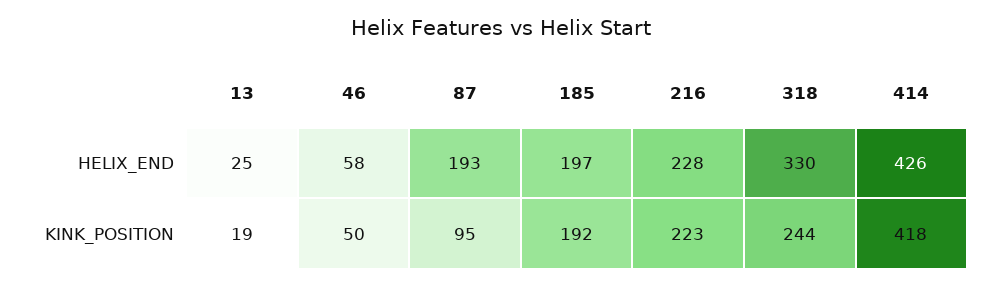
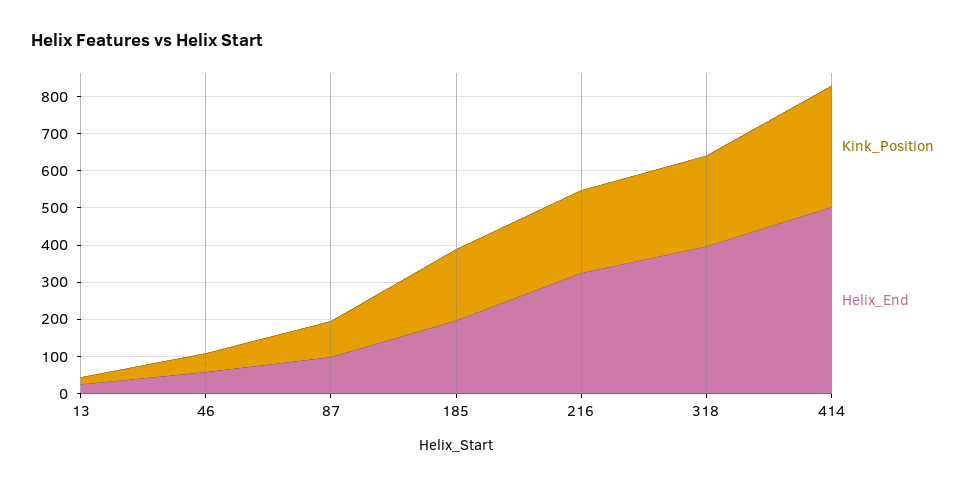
HELIX_END, 87: 193 -> 100
HELIX_END, 216: 228 -> 325
HELIX_END, 318: 330 -> 400
HELIX_END, 414: 426 -> 500
KINK_POSITION, 414: 418 -> 325

